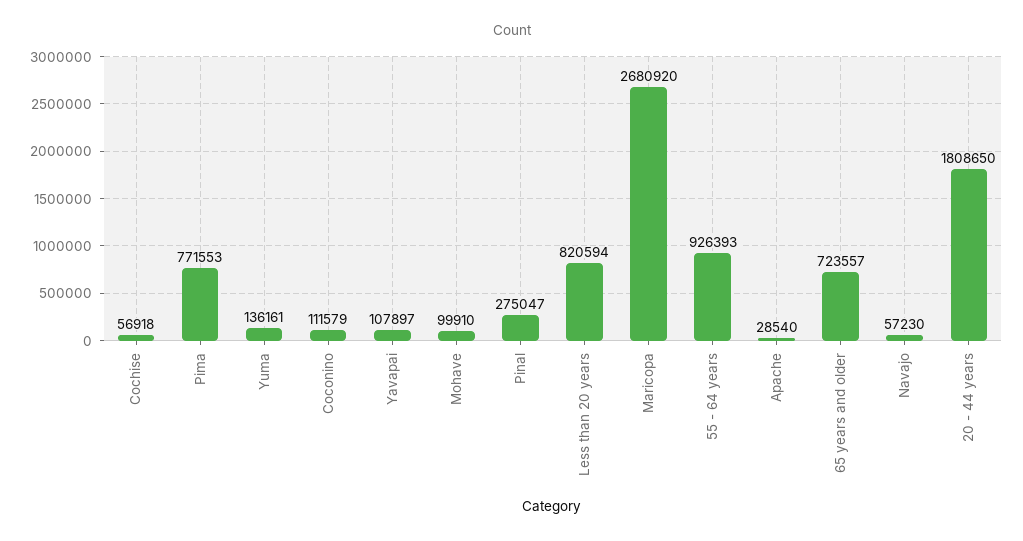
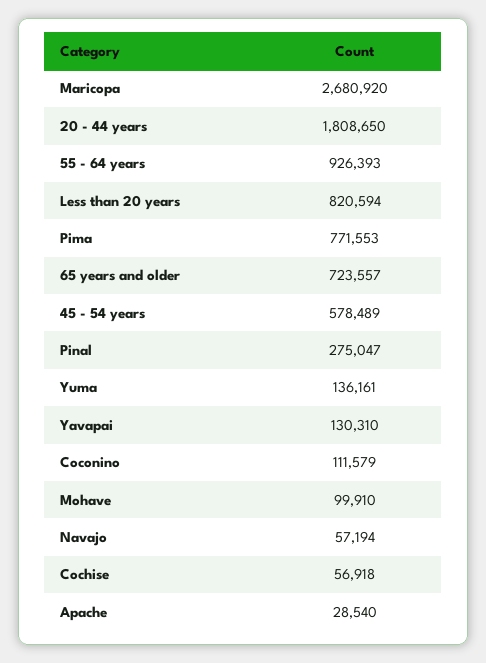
Yavapai: 107897 -> 130310
Navajo: 57230 -> 57194
45 - 54 years: none -> 578489

